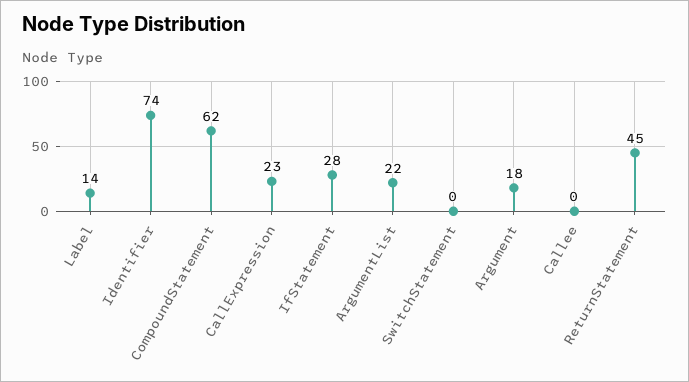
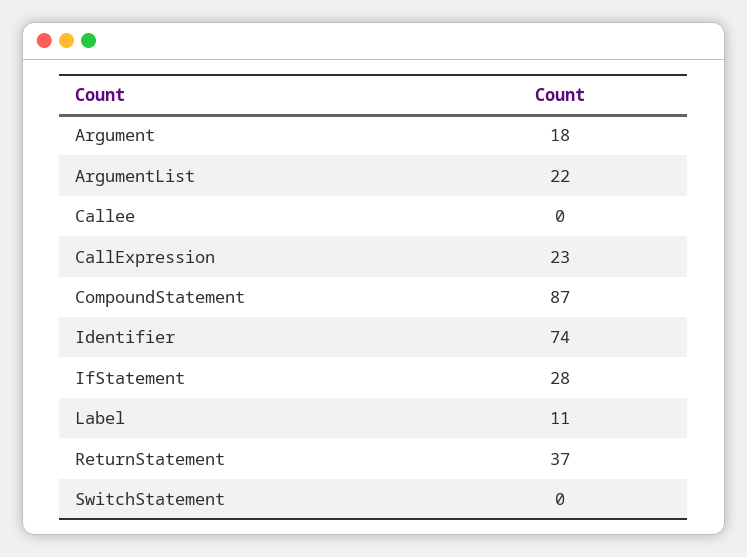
Label: 14 -> 11
CompoundStatement: 62 -> 87
ReturnStatement: 45 -> 37

